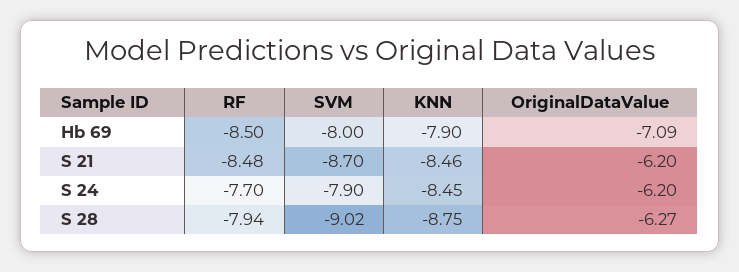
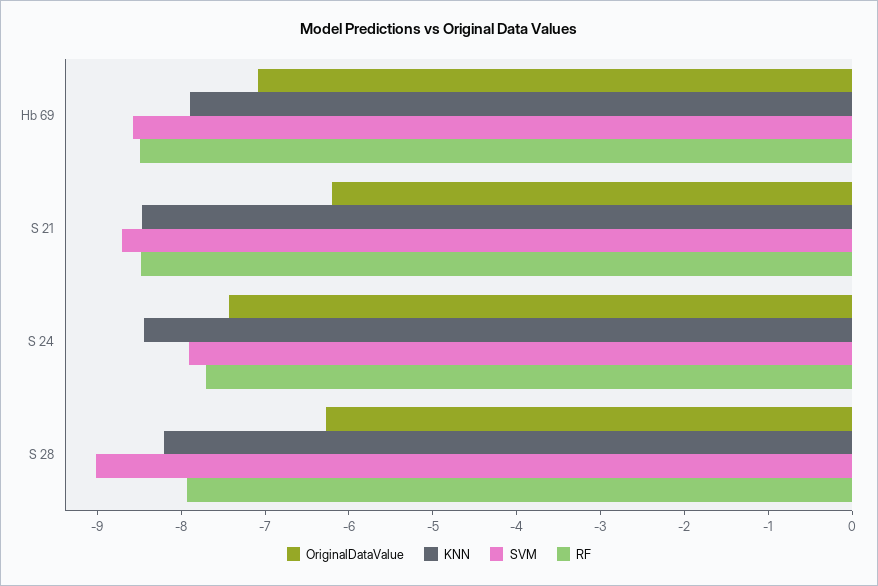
SVM, Hb 69: -8 -> -8.6
OriginalDataValue, S 24: -6.2 -> -7.4
KNN, S 28: -8.75 -> -8.2

